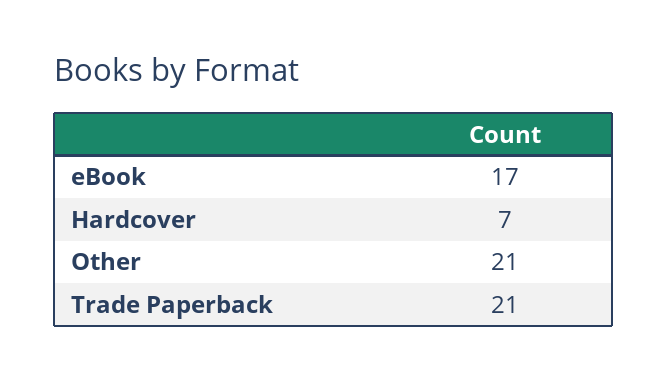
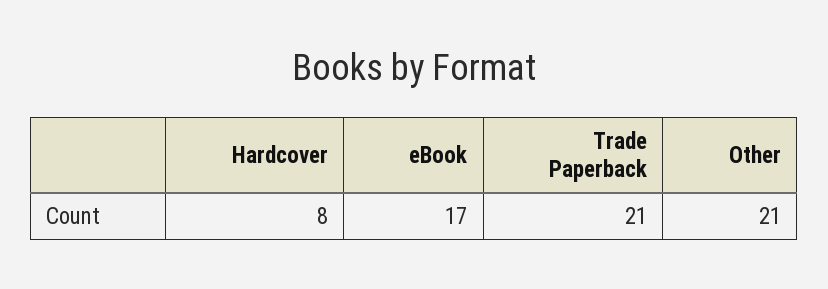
Hardcover: 7 -> 8

